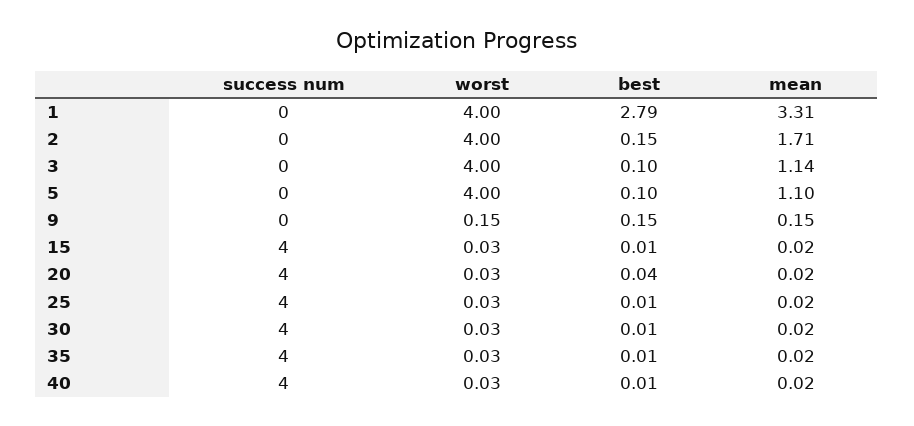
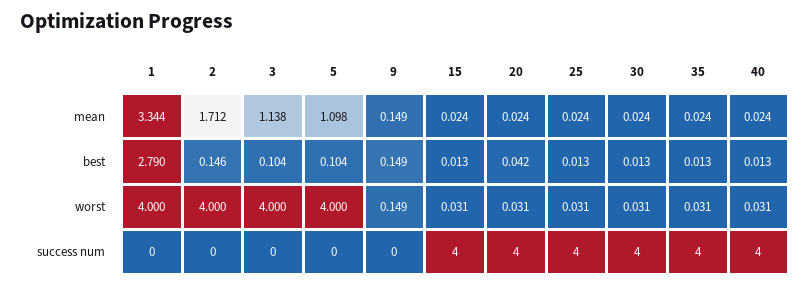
mean, 1: 3.31 -> 3.344

